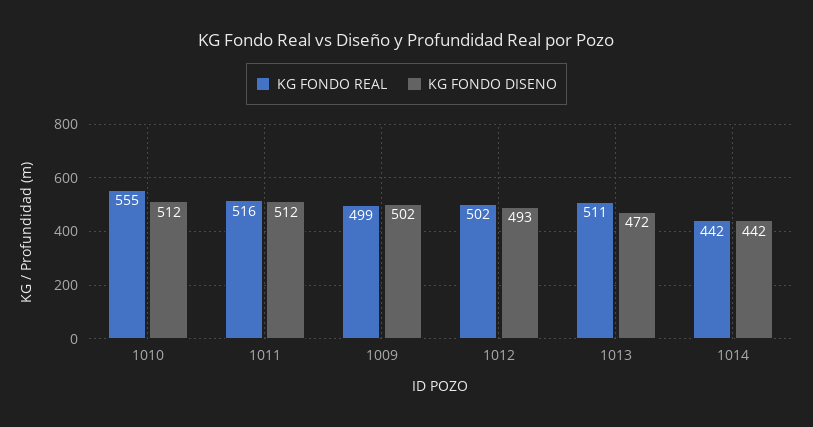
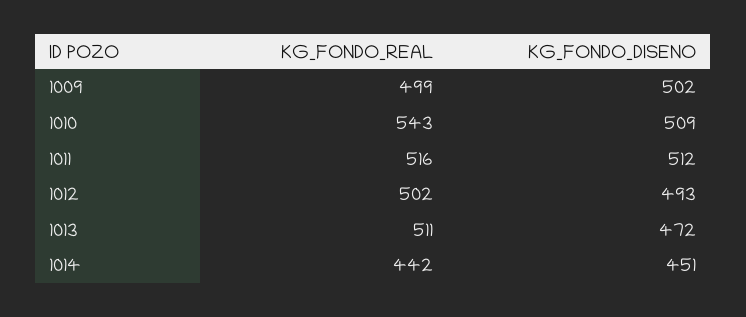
KG FONDO REAL, 1010: 555 -> 543
KG FONDO DISENO, 1010: 512 -> 509
KG FONDO DISENO, 1014: 442 -> 451

